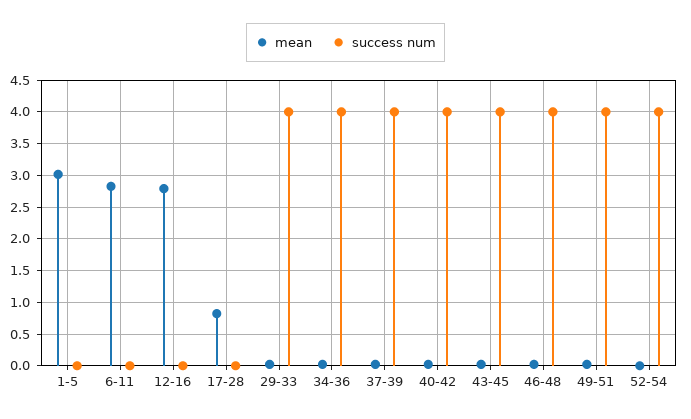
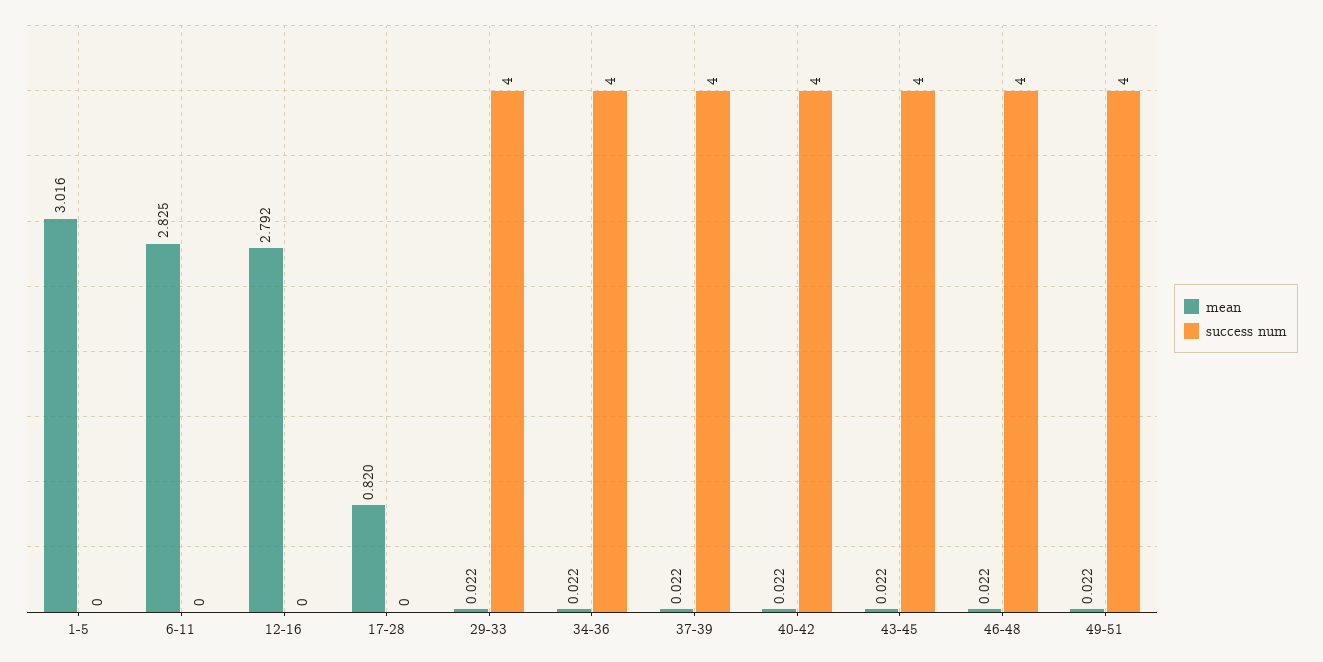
mean, 52-54: 0 -> none
success num, 52-54: 4 -> none

